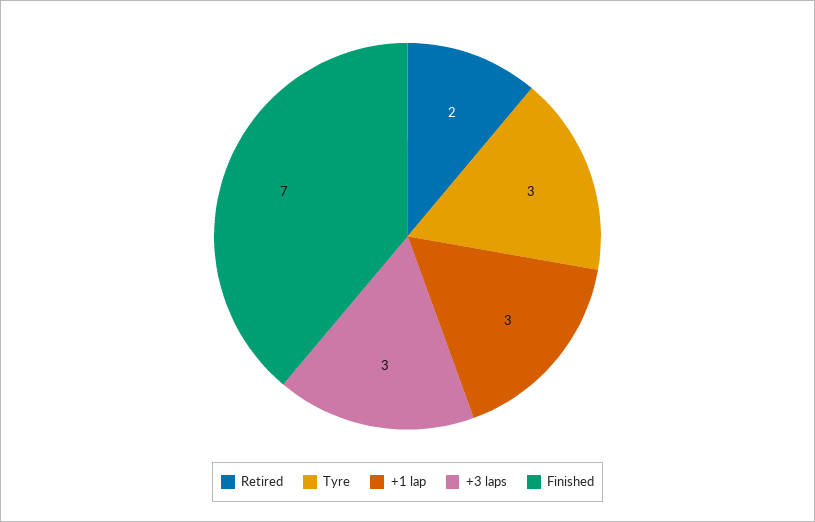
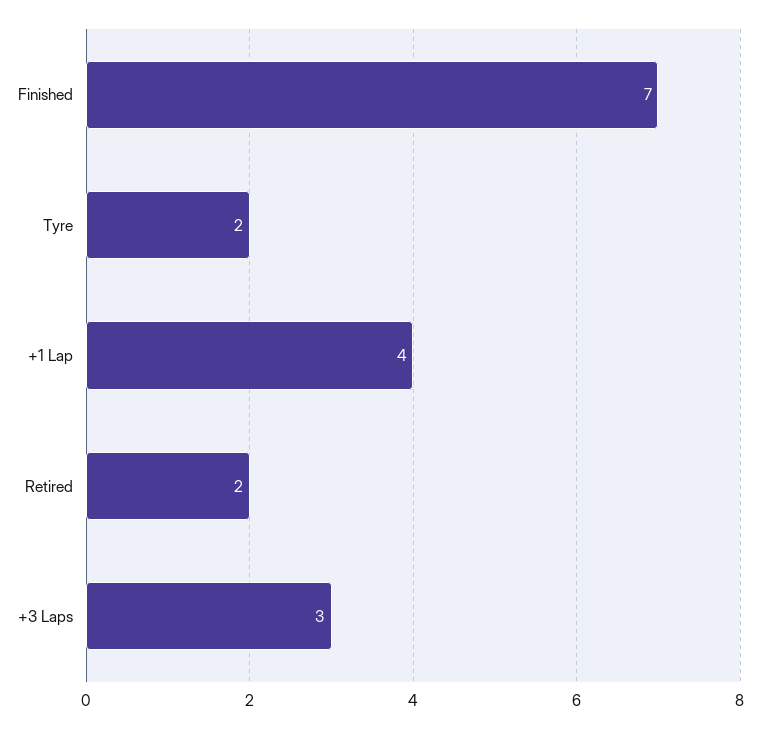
Tyre: 3 -> 2
+1 lap: 3 -> 4

